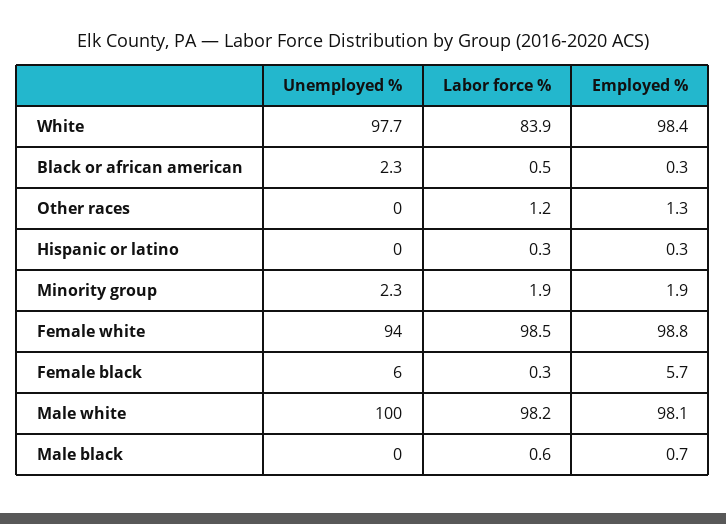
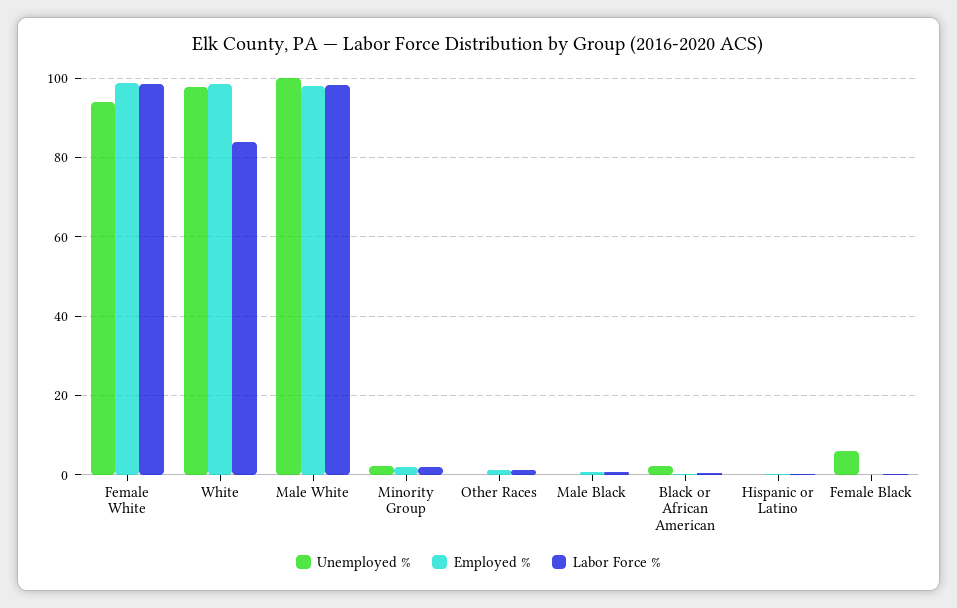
Employed %, Female black: 5.7 -> 0

